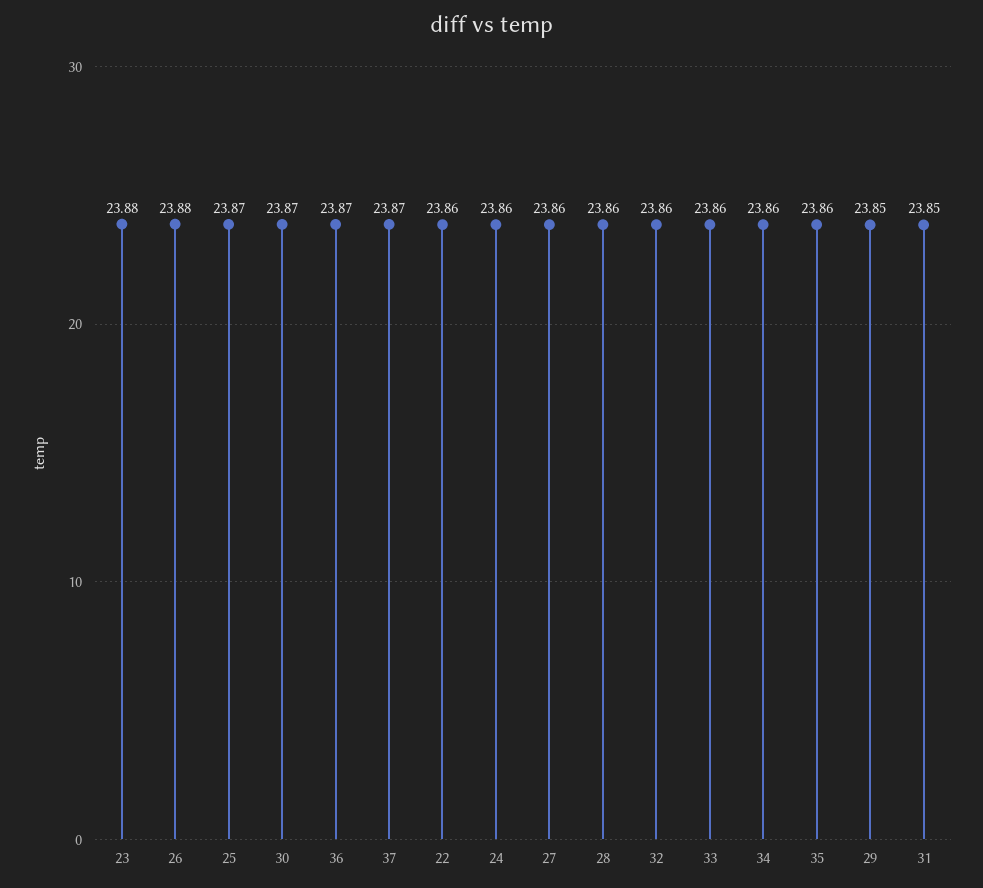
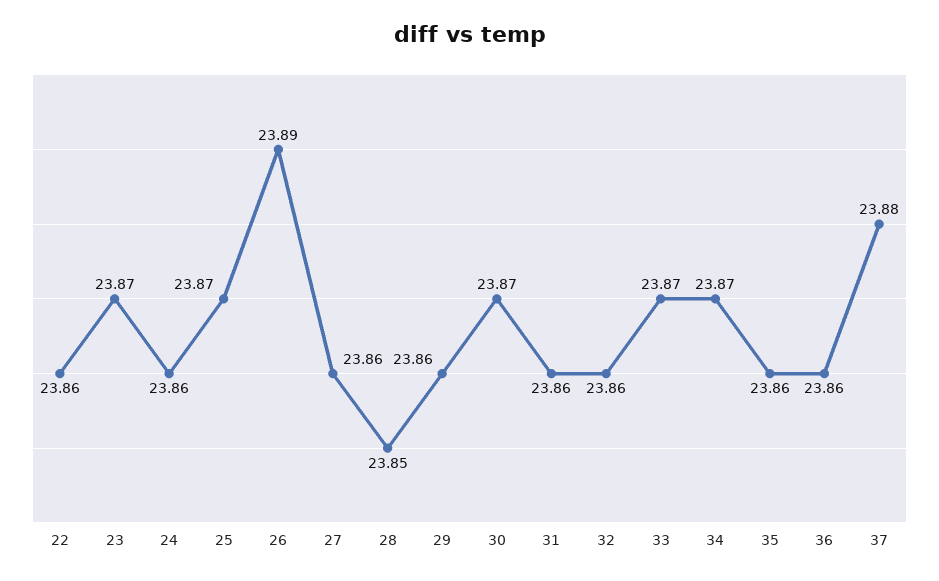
23: 23.88 -> 23.87
26: 23.88 -> 23.89
36: 23.87 -> 23.86
37: 23.87 -> 23.88
28: 23.86 -> 23.85
33: 23.86 -> 23.87
34: 23.86 -> 23.87
29: 23.85 -> 23.86
31: 23.85 -> 23.86

